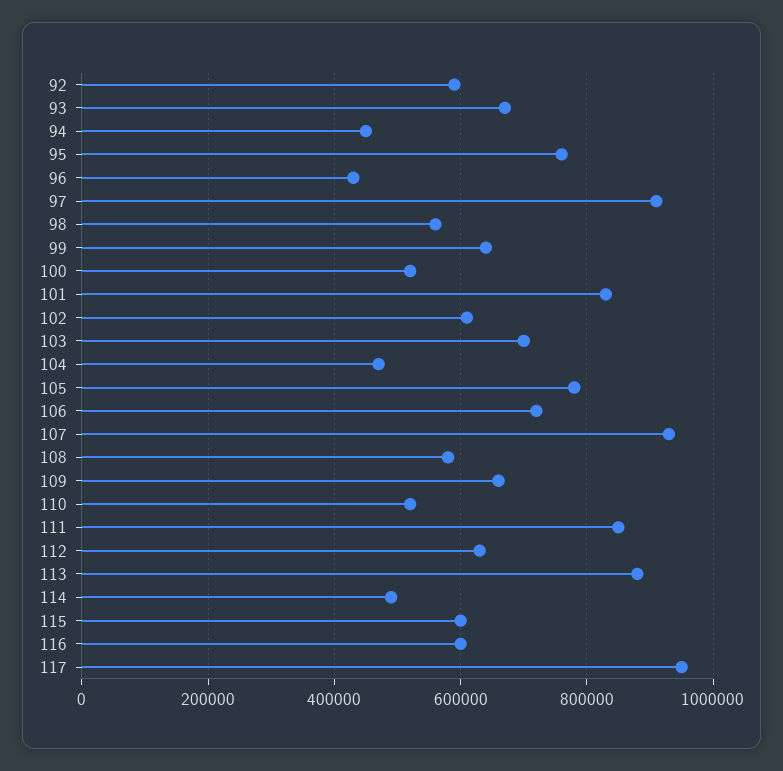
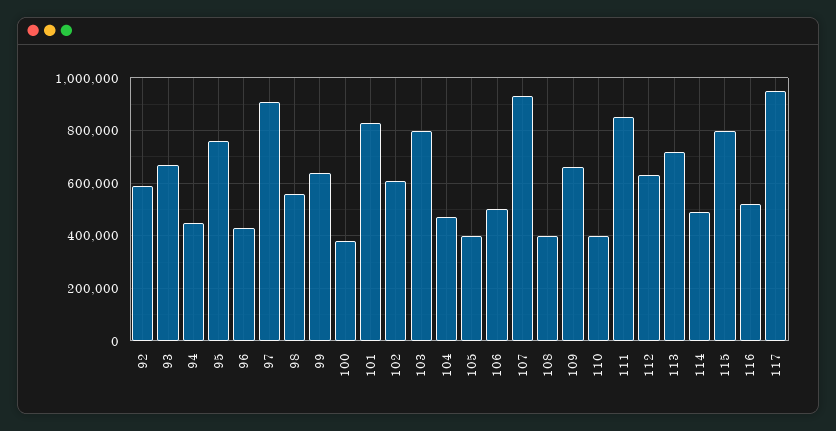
100: 520000 -> 375000
103: 700000 -> 800000
105: 780000 -> 400000
106: 720000 -> 500000
108: 580000 -> 400000
110: 520000 -> 400000
113: 880000 -> 725000
115: 600000 -> 800000
116: 600000 -> 525000

